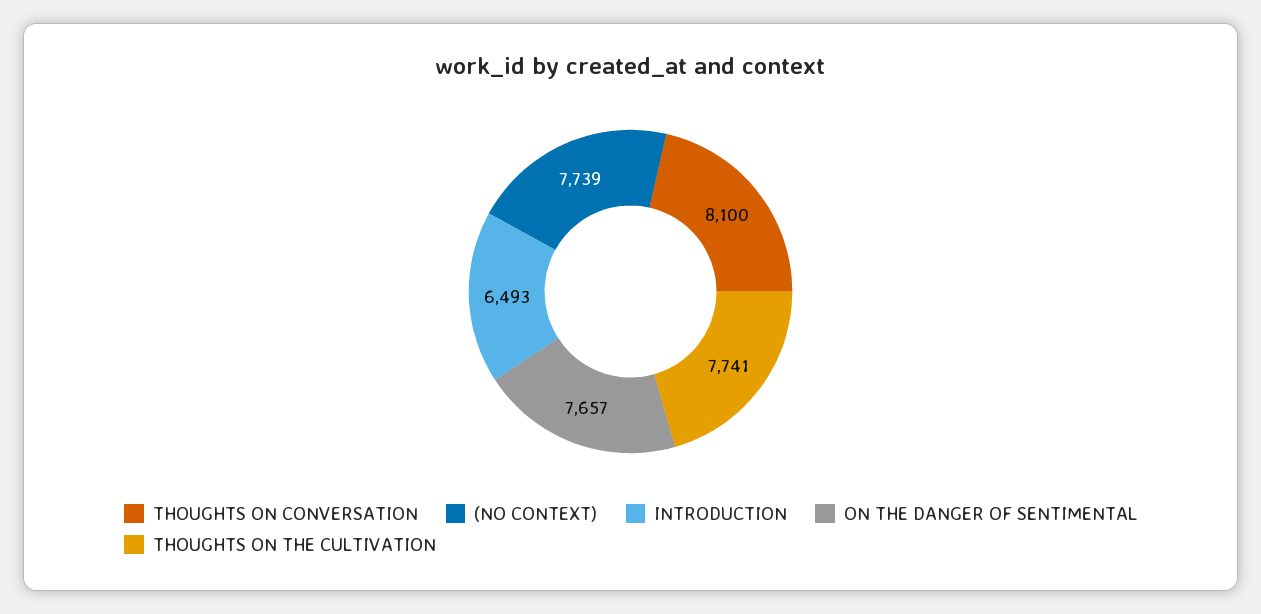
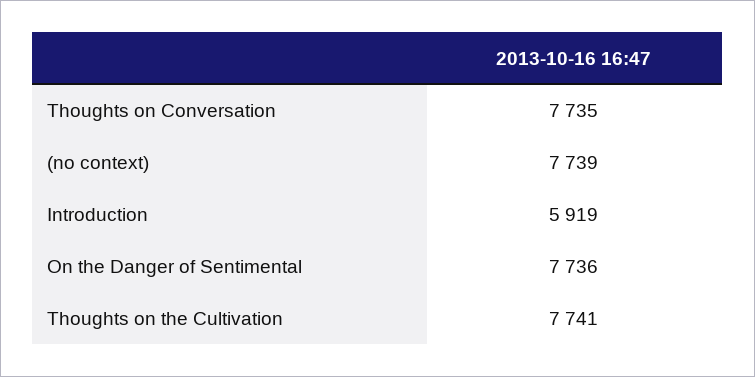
THOUGHTS ON CONVERSATION: 8100 -> 7735
INTRODUCTION: 6493 -> 5919
ON THE DANGER OF SENTIMENTAL: 7657 -> 7736

